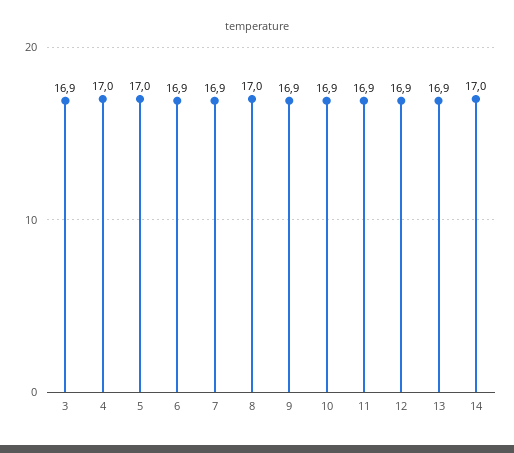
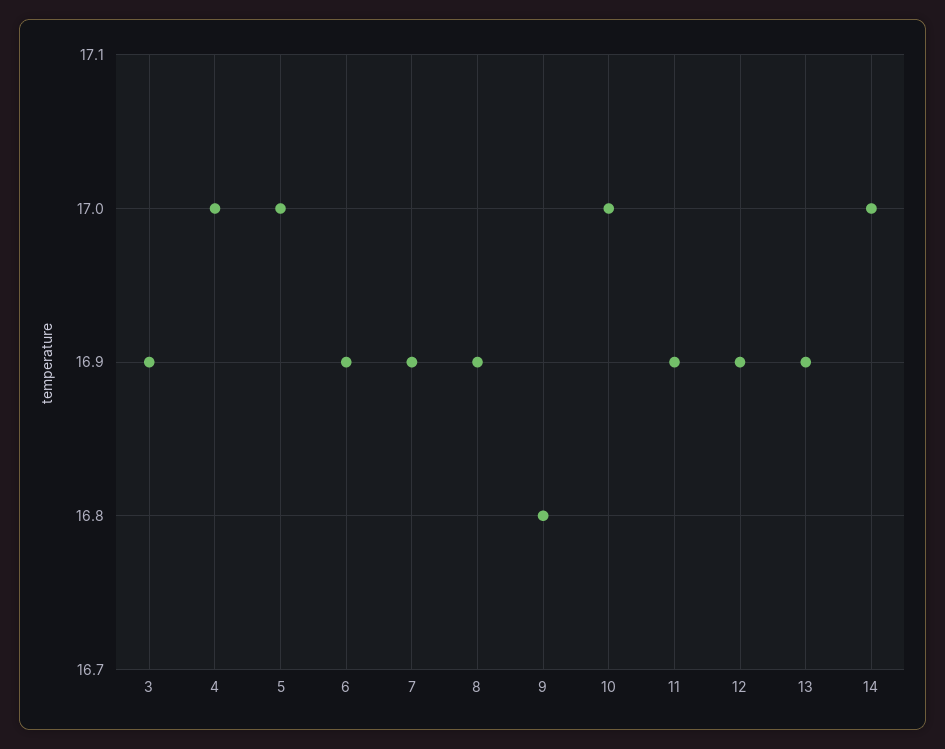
8: 17 -> 16.9
9: 16.9 -> 16.8
10: 16.9 -> 17

